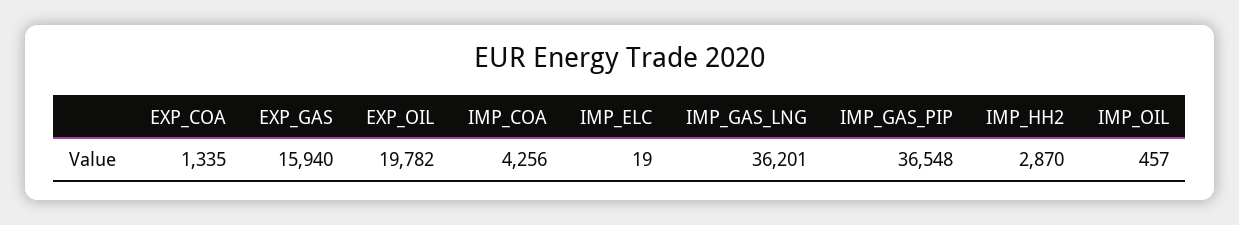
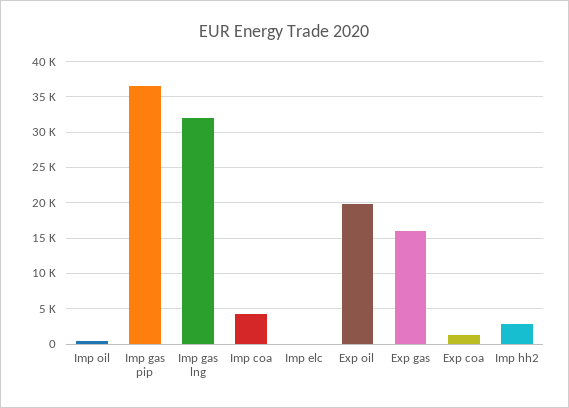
IMP_GAS_LNG: 36201 -> 32000

